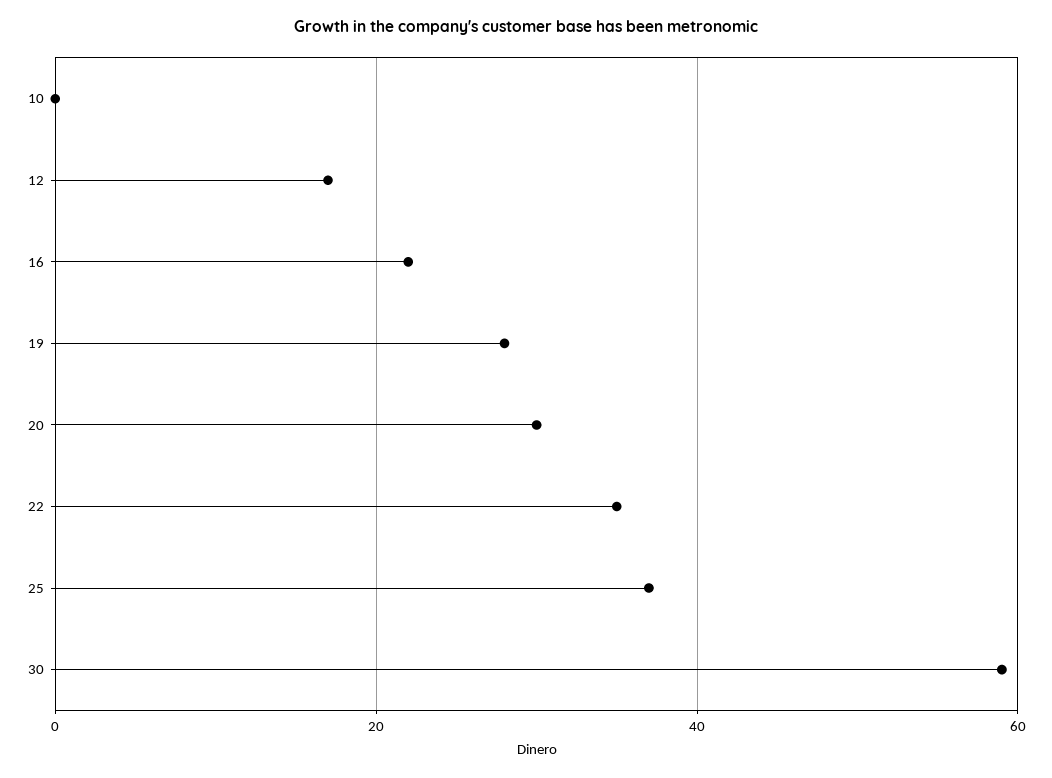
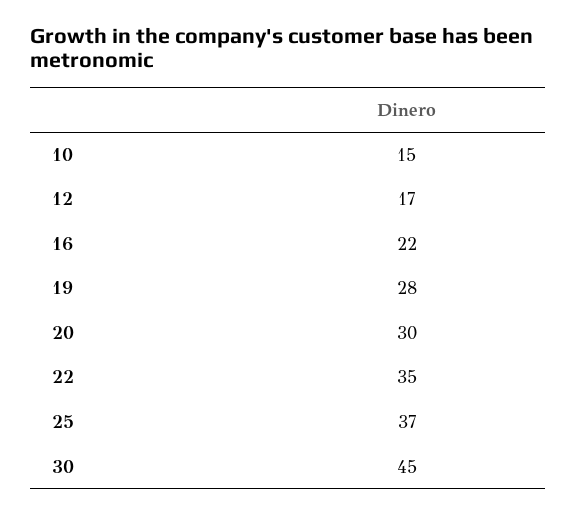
10: 0 -> 15
30: 60 -> 45

